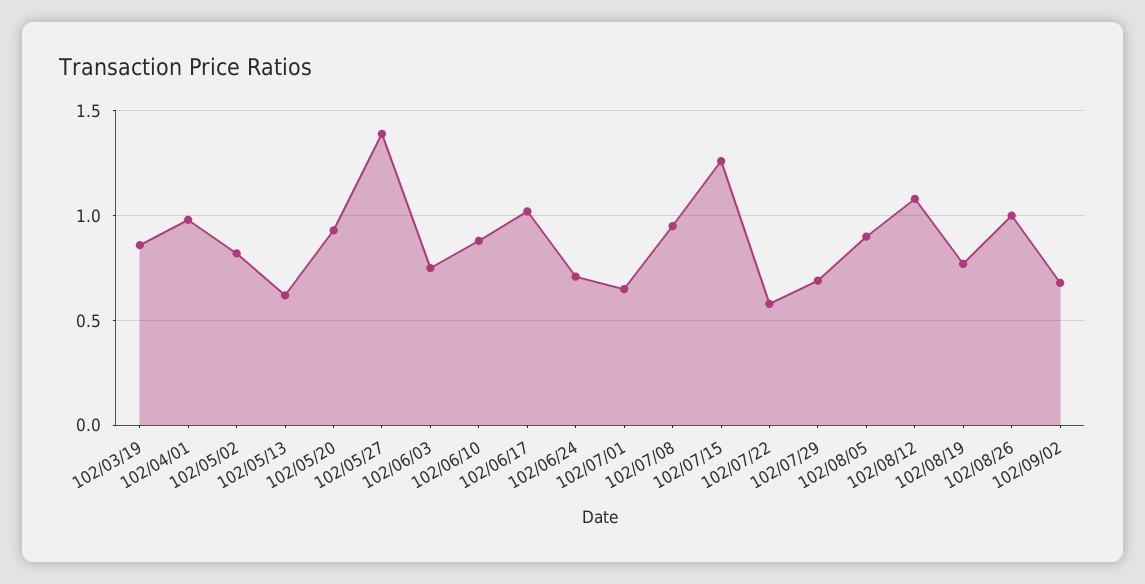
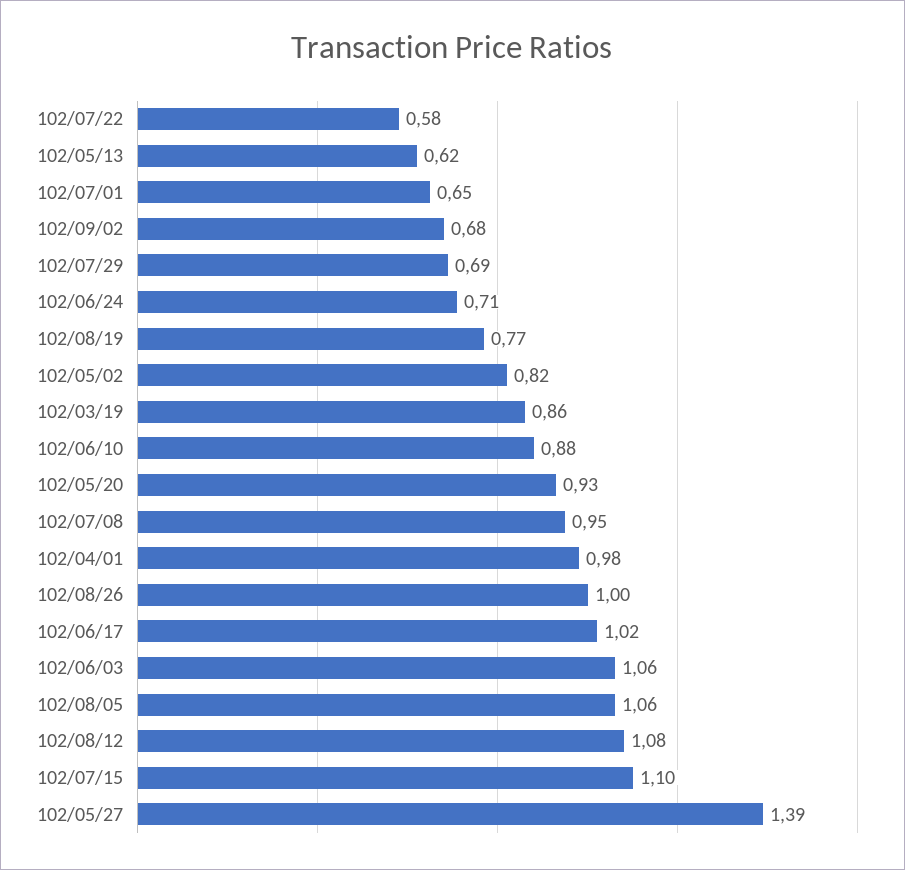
102/06/03: 0.75 -> 1.06
102/07/15: 1.25 -> 1.1
102/08/05: 0.9 -> 1.06

